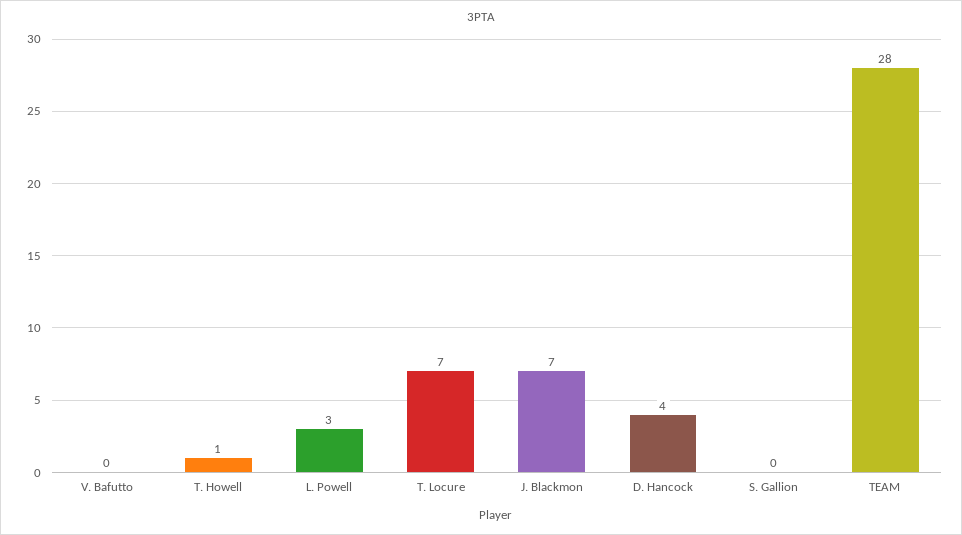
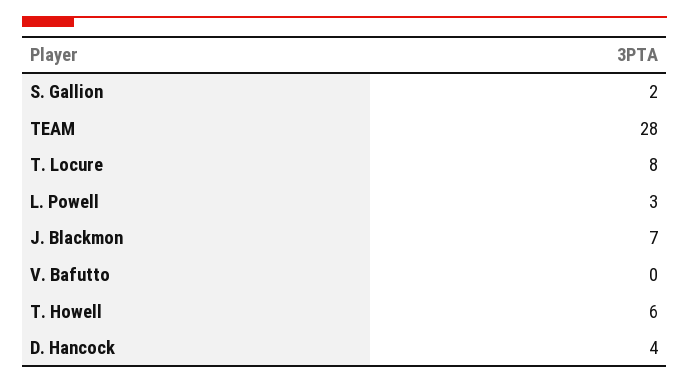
T. Howell: 1 -> 6
T. Locure: 7 -> 8
S. Gallion: 0 -> 2

